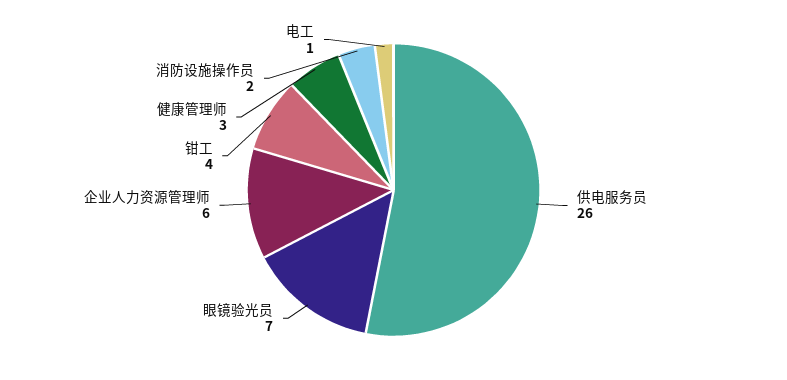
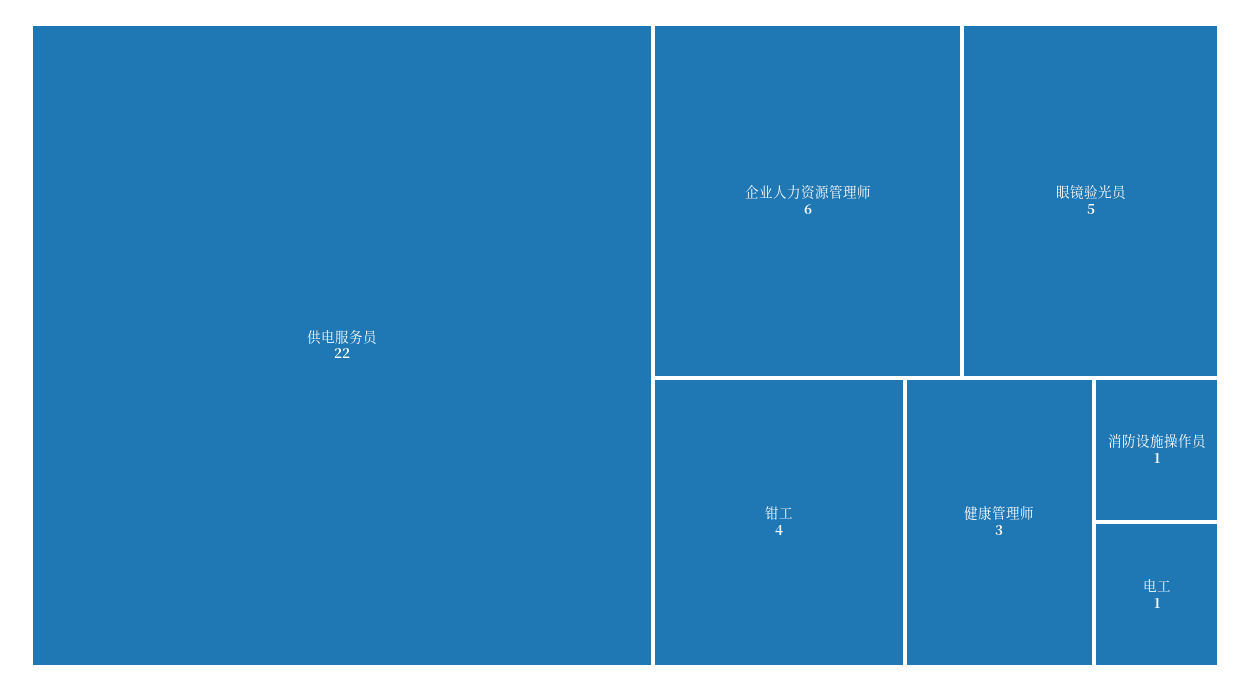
供电服务员: 26 -> 22
眼镜验光员: 7 -> 5
消防设施操作员: 2 -> 1

